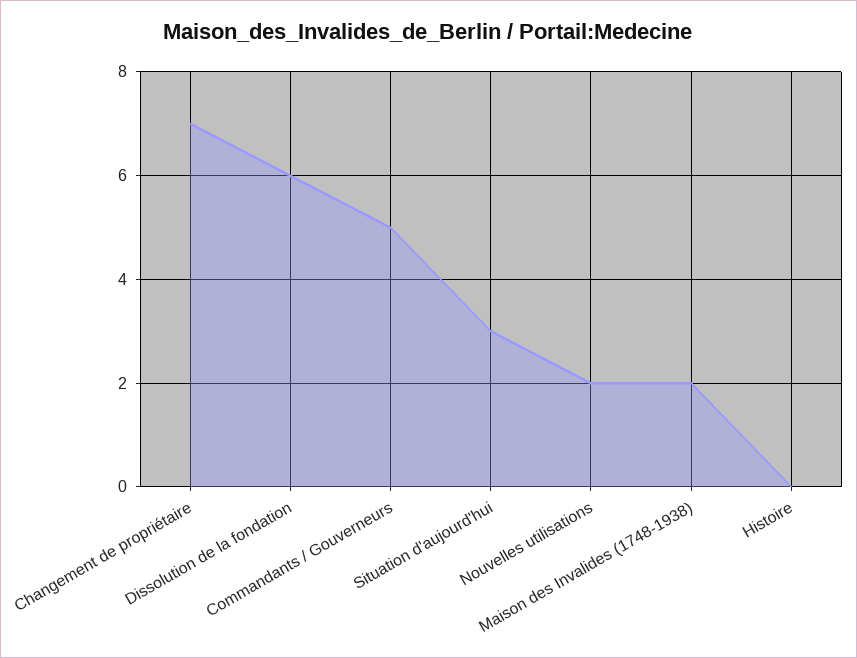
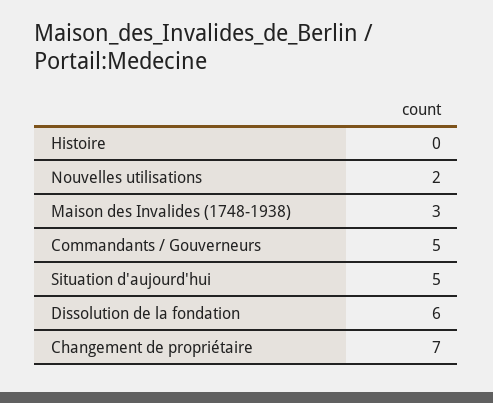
Situation d'aujourd'hui: 3 -> 5
Maison des Invalides (1748-1938): 2 -> 3

